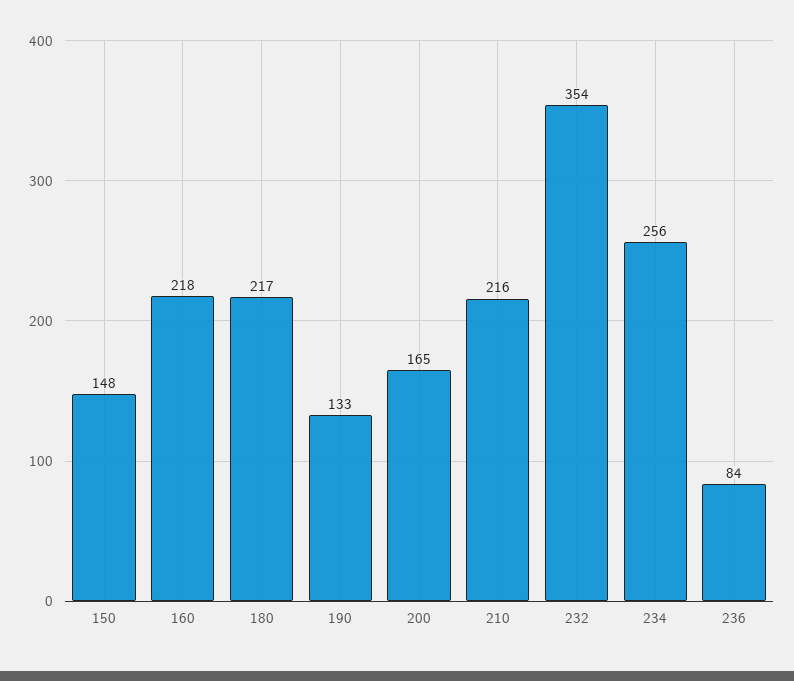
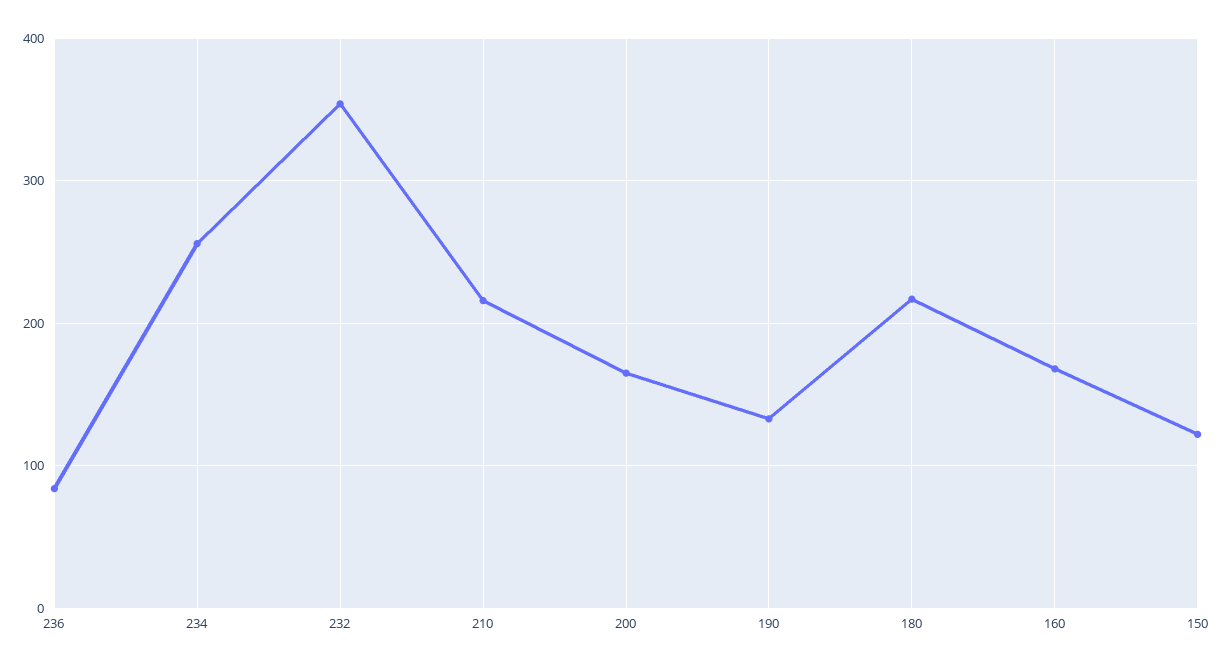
150: 148 -> 120
160: 218 -> 170

